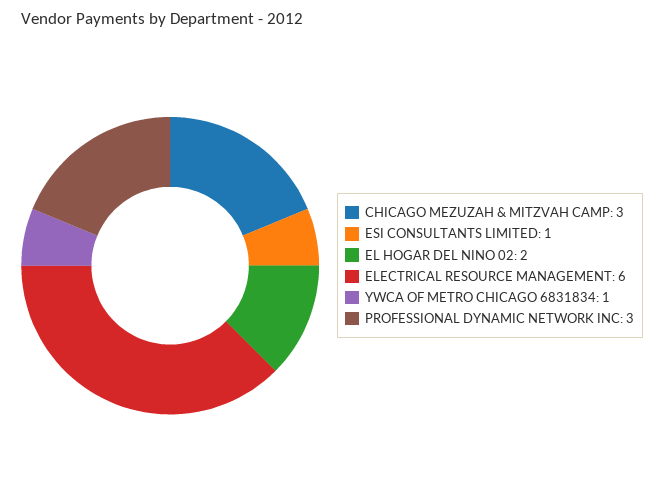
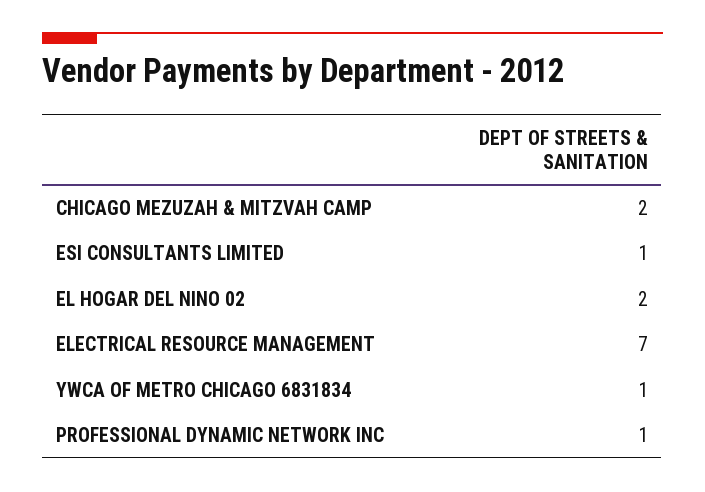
CHICAGO MEZUZAH & MITZVAH CAMP: 3 -> 2
ELECTRICAL RESOURCE MANAGEMENT: 6 -> 7
PROFESSIONAL DYNAMIC NETWORK INC: 3 -> 1

